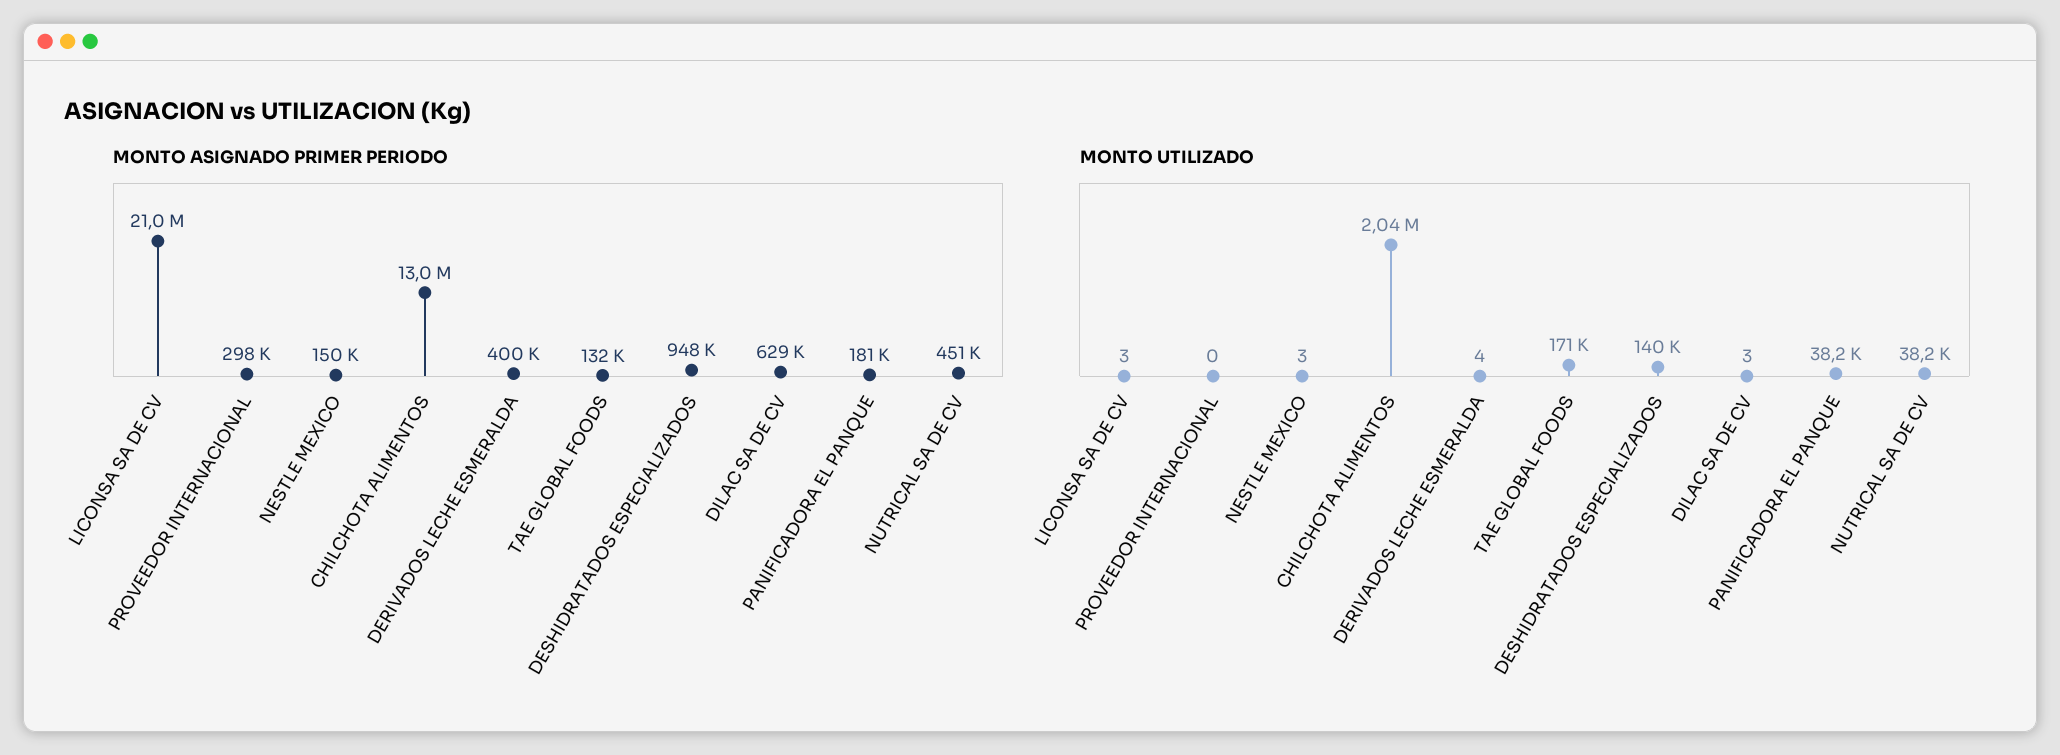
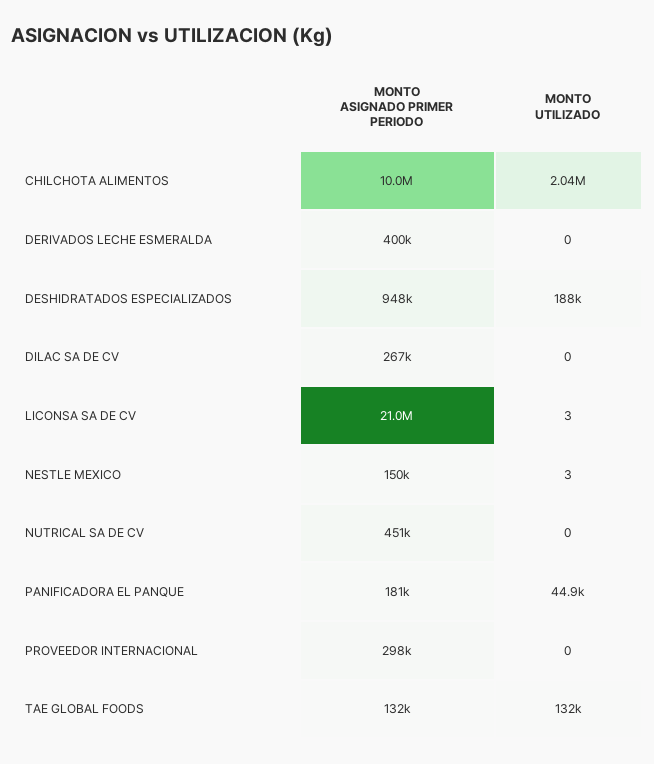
MONTO ASIGNADO PRIMER PERIODO, CHILCHOTA ALIMENTOS: 13000000 -> 10000000
MONTO ASIGNADO PRIMER PERIODO, DILAC SA DE CV: 629000 -> 267000
MONTO UTILIZADO, DERIVADOS LECHE ESMERALDA: 4 -> 0
MONTO UTILIZADO, TAE GLOBAL FOODS: 171000 -> 132000
MONTO UTILIZADO, DESHIDRATADOS ESPECIALIZADOS: 140000 -> 188000
MONTO UTILIZADO, DILAC SA DE CV: 3 -> 0
MONTO UTILIZADO, PANIFICADORA EL PANQUE: 38200 -> 44900
MONTO UTILIZADO, NUTRICAL SA DE CV: 38200 -> 0

